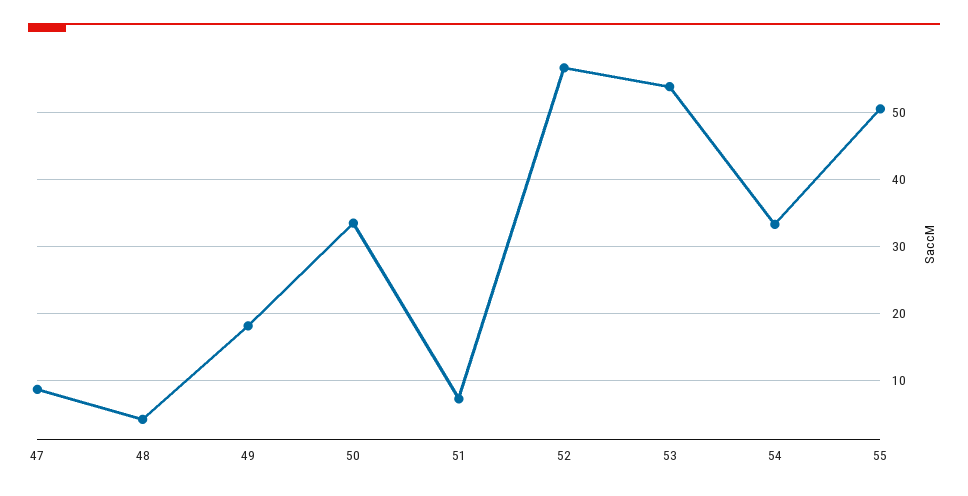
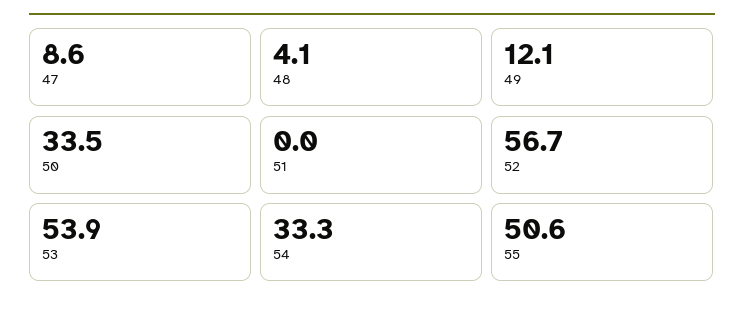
49: 18 -> 12.1
51: 7 -> 0

